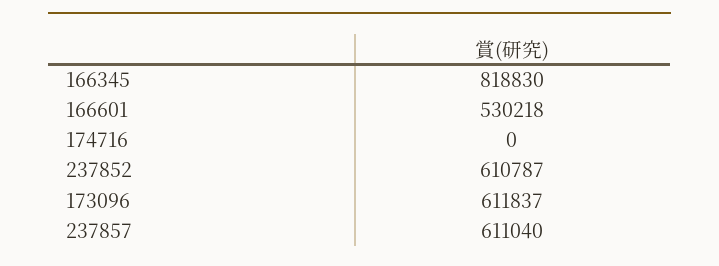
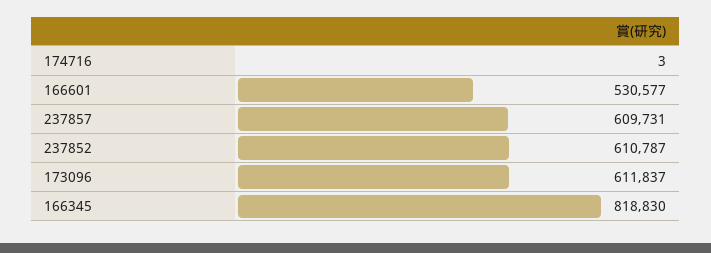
166601: 530218 -> 530577
174716: 0 -> 3
237857: 611040 -> 609731

